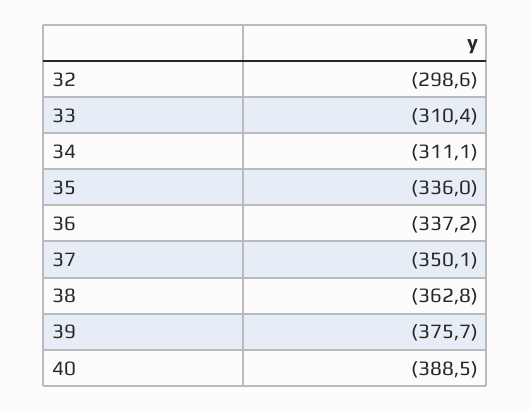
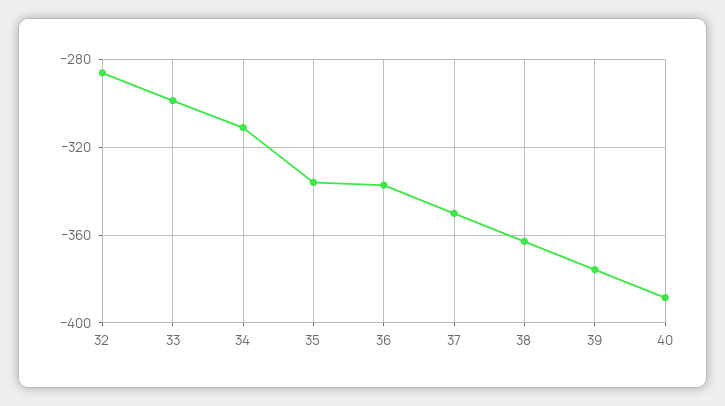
32: -298.6 -> -285
33: -310.4 -> -300

